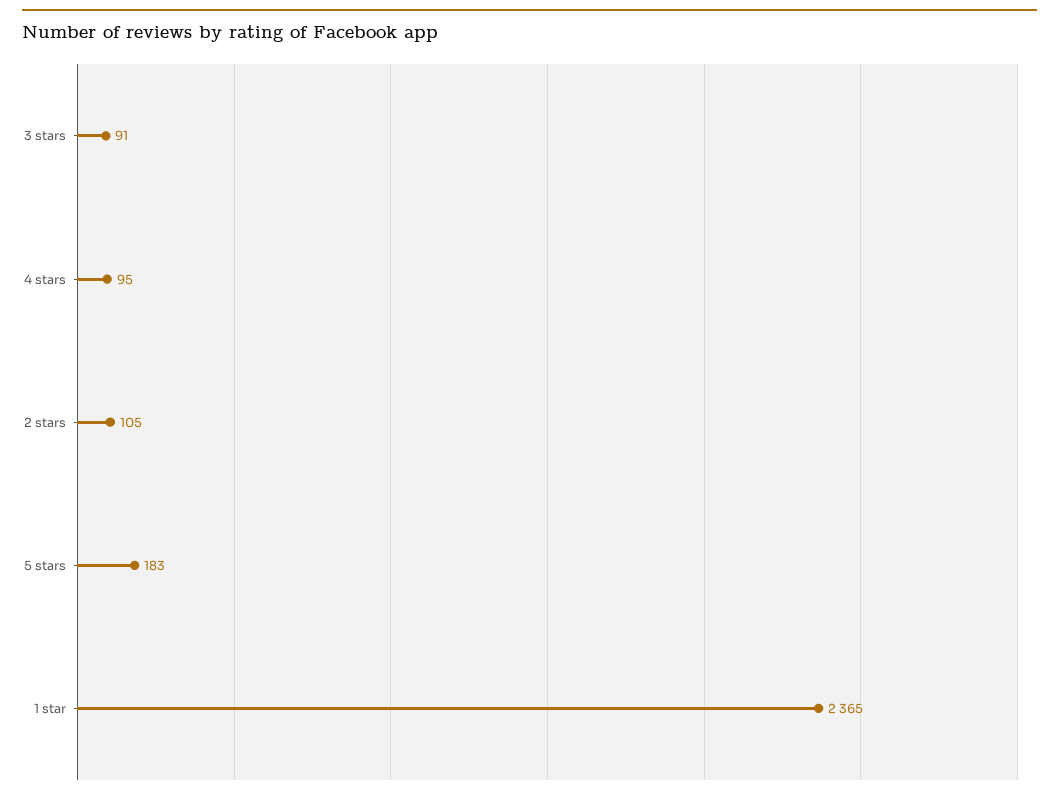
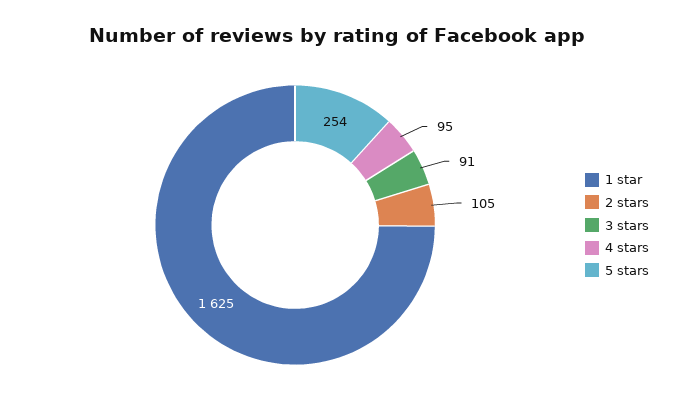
5 stars: 183 -> 254
1 star: 2365 -> 1625

